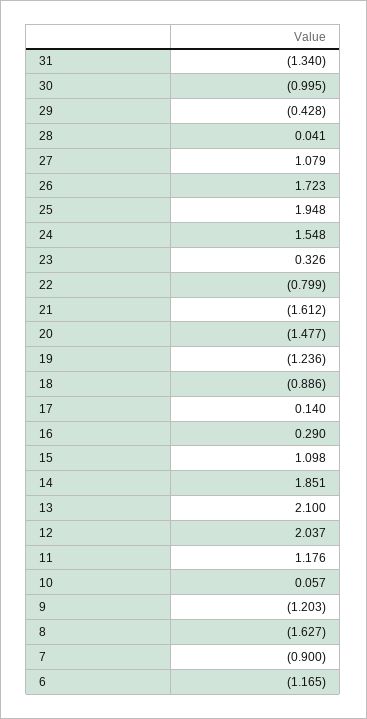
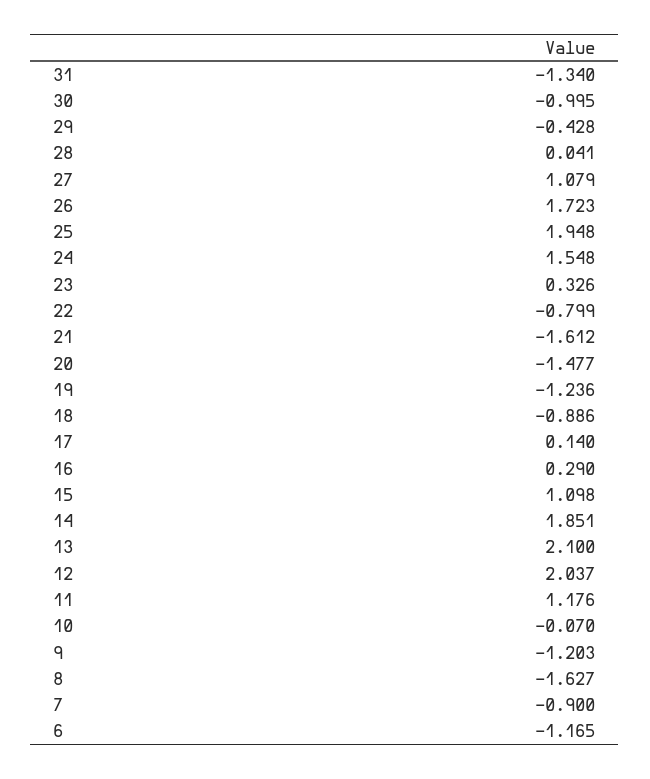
10: 0.057 -> -0.07

